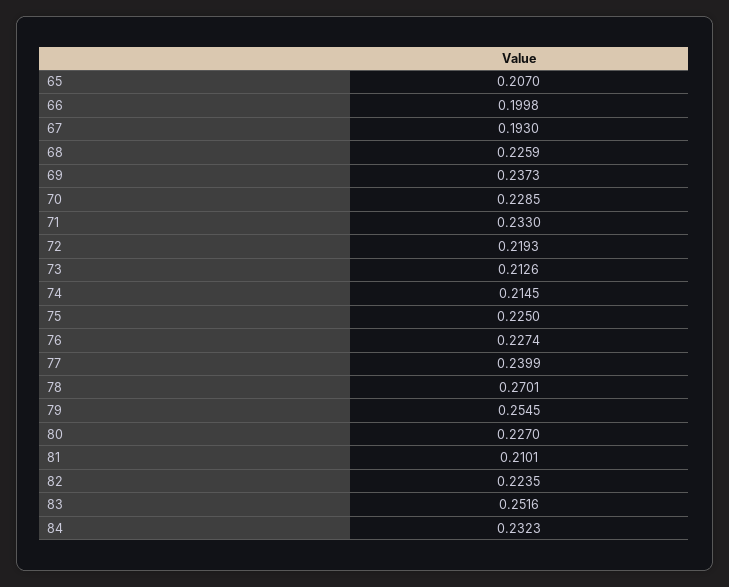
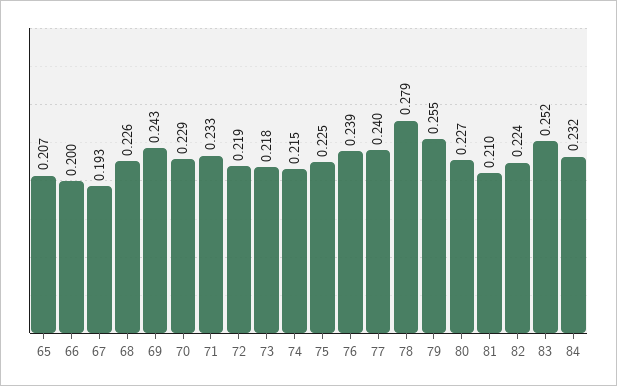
69: 0.2373 -> 0.243
73: 0.2126 -> 0.218
76: 0.2274 -> 0.239
78: 0.2701 -> 0.279

